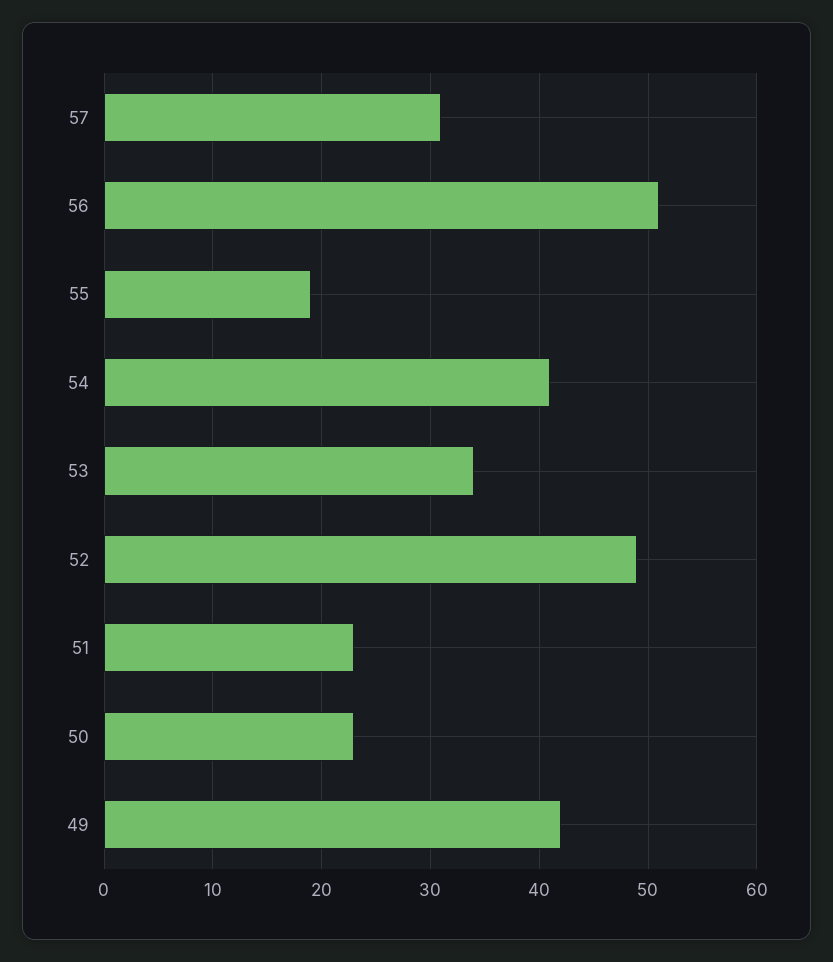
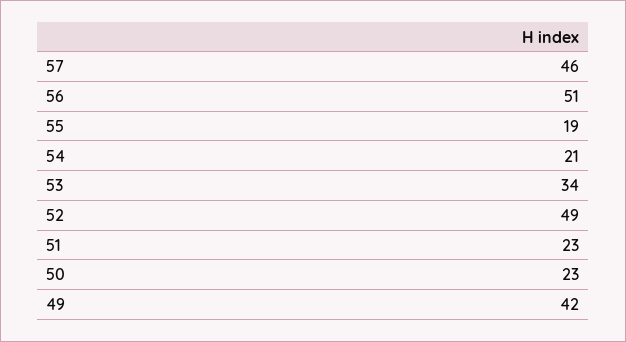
57: 31 -> 46
54: 41 -> 21

